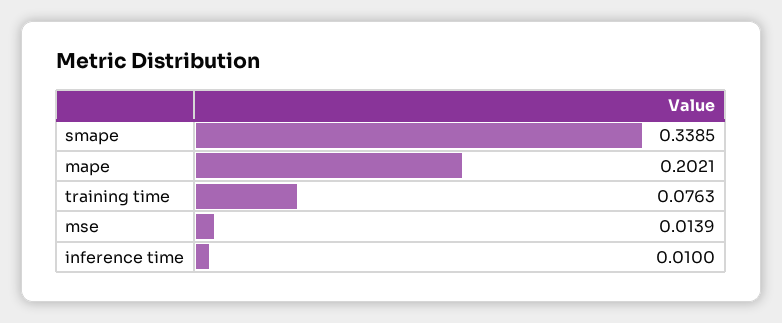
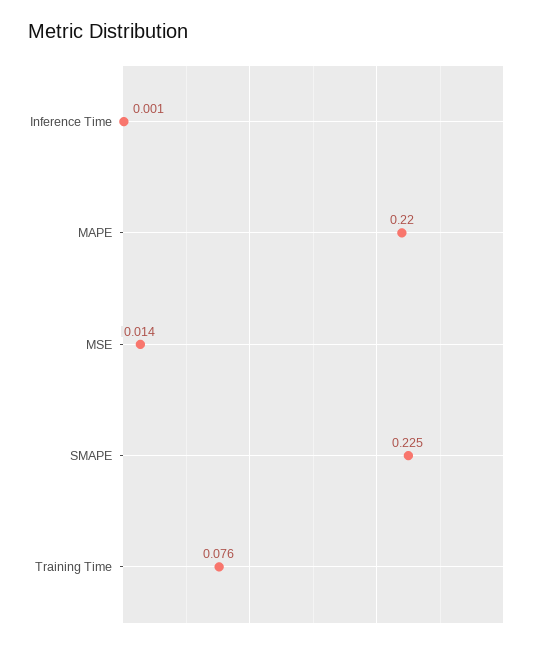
smape: 0.3385 -> 0.225
mape: 0.2021 -> 0.22
inference time: 0.01 -> 0.001

